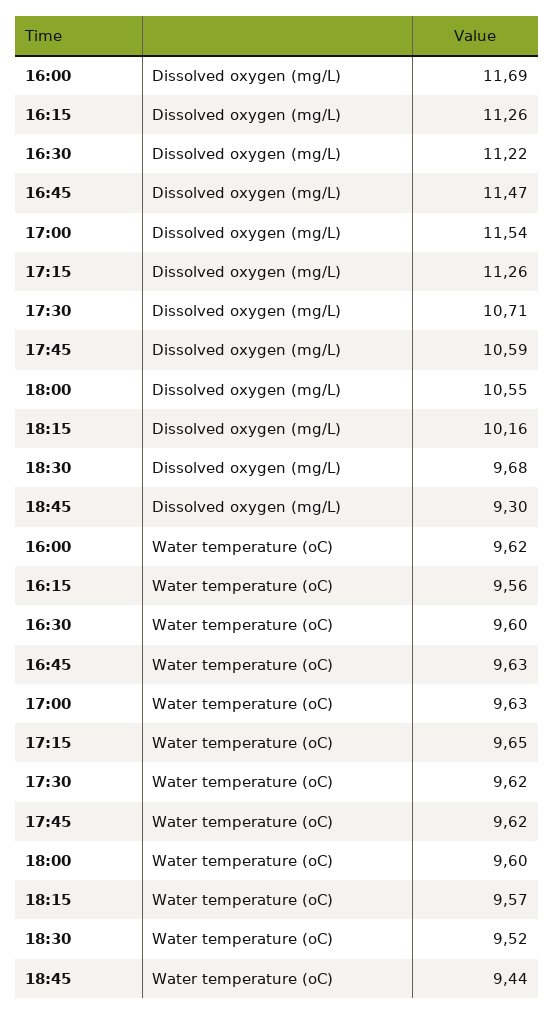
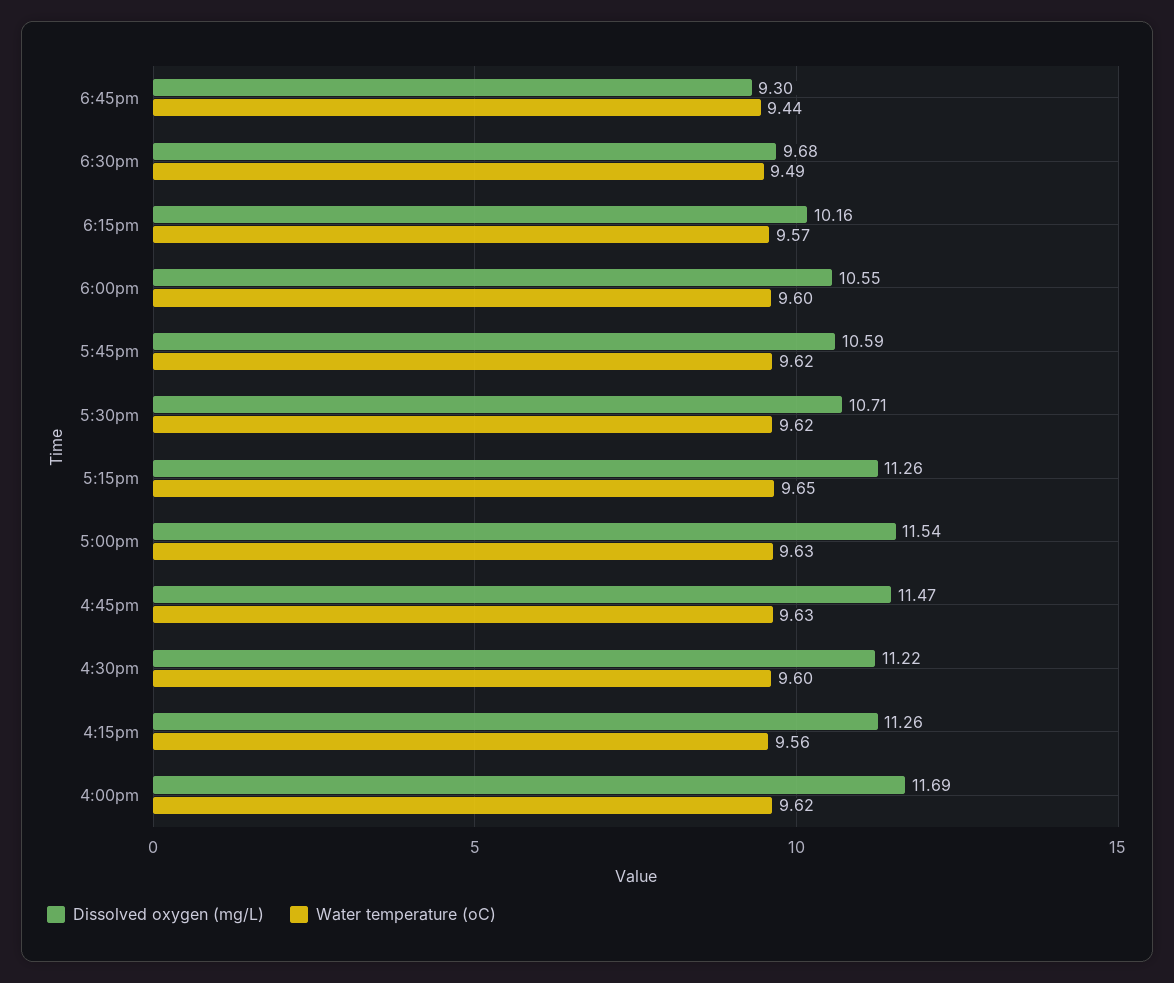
Water temperature (oC), 18:30: 9.52 -> 9.49

